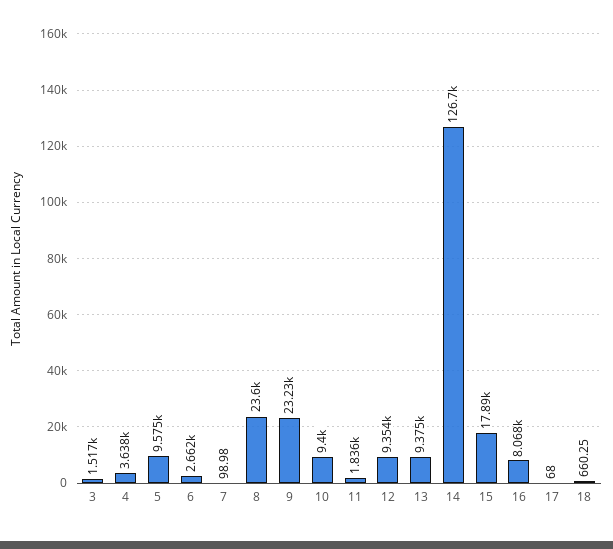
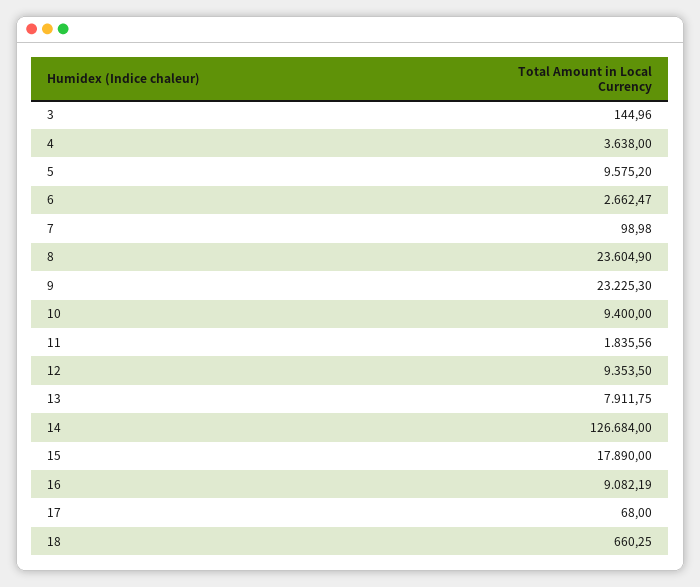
3: 1517 -> 144.96
13: 9375 -> 7911.75
16: 8068 -> 9082.19

